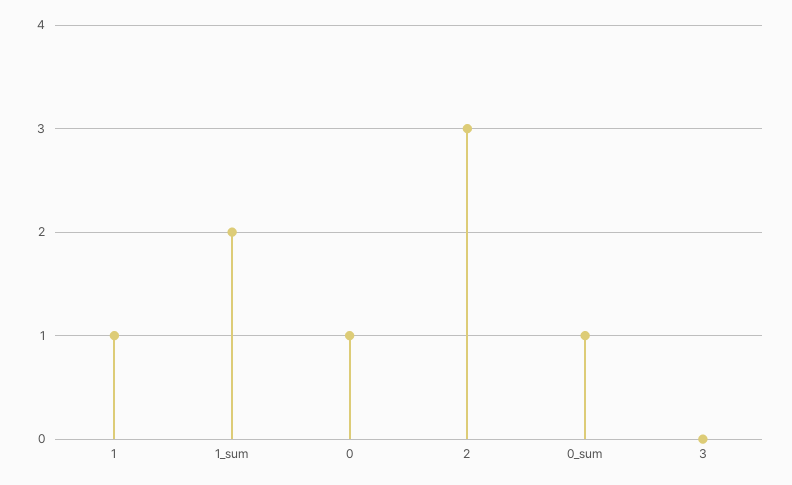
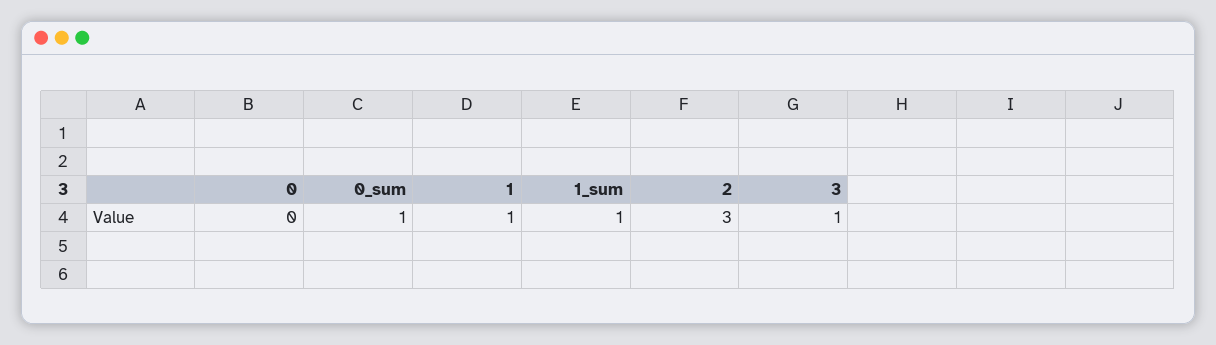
1_sum: 2 -> 1
0: 1 -> 0
3: 0 -> 1

